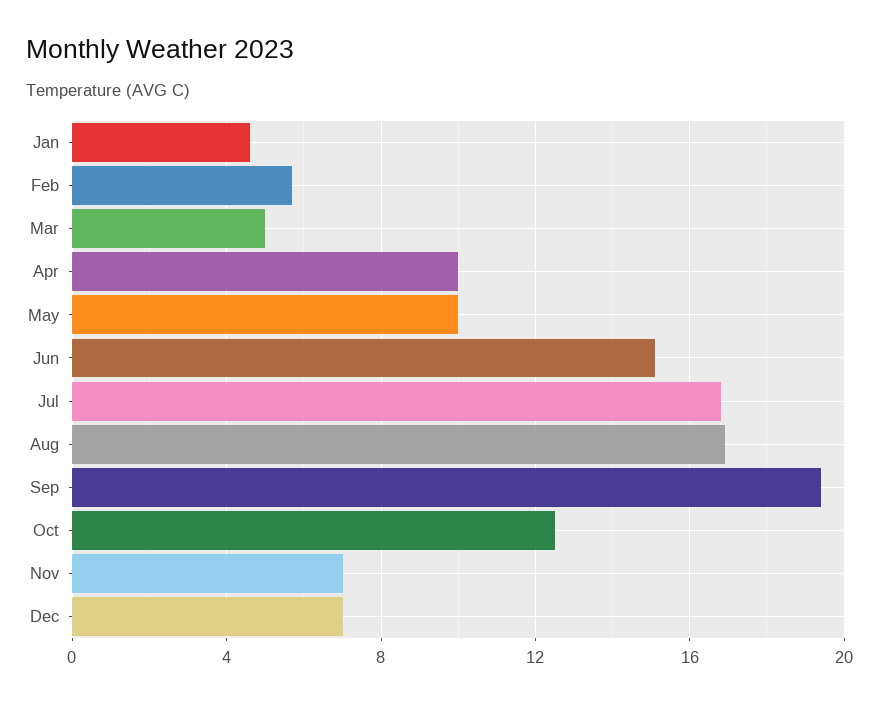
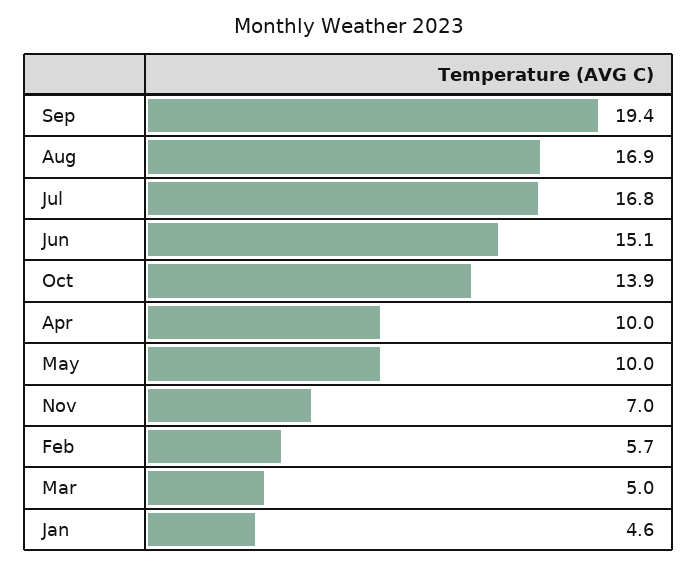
Oct: 12.5 -> 13.9
Dec: 7 -> none

